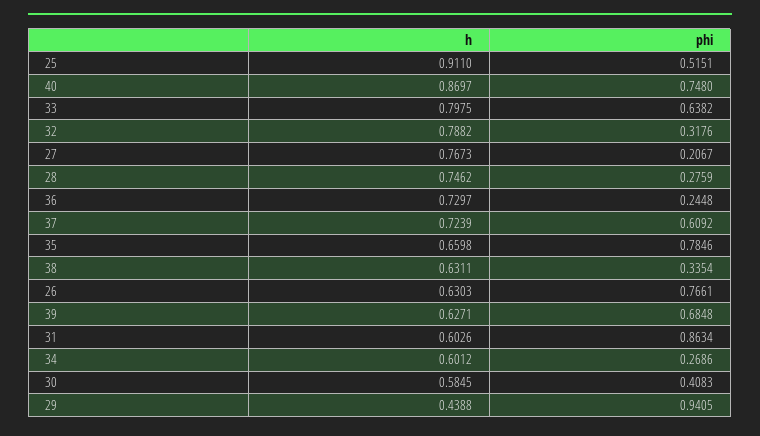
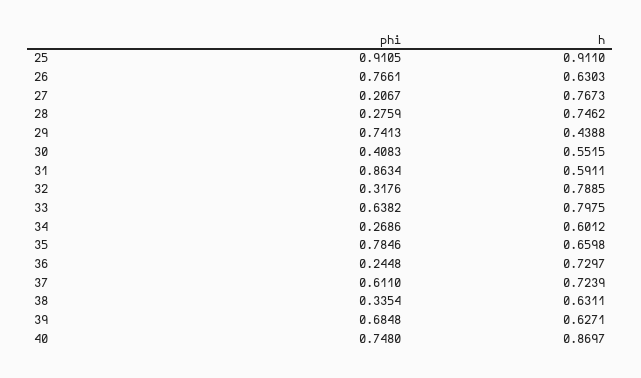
phi, 25: 0.5151 -> 0.9105
h, 32: 0.7882 -> 0.7885
phi, 37: 0.6092 -> 0.611
h, 31: 0.6026 -> 0.5911
h, 30: 0.5845 -> 0.5515
phi, 29: 0.9405 -> 0.7413

